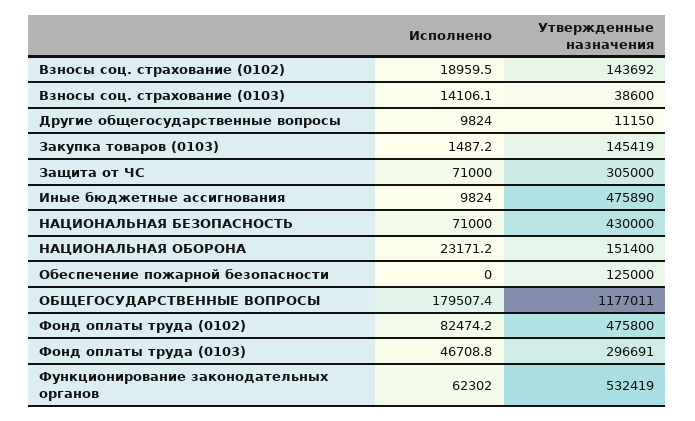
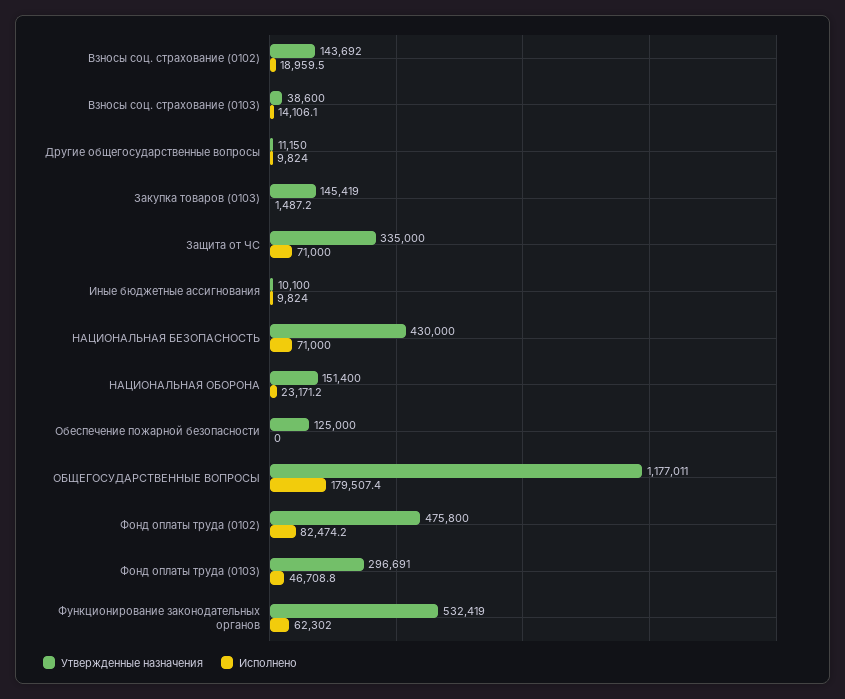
Утвержденные назначения, Защита от ЧС: 305000 -> 335000
Утвержденные назначения, Иные бюджетные ассигнования: 475890 -> 10100

